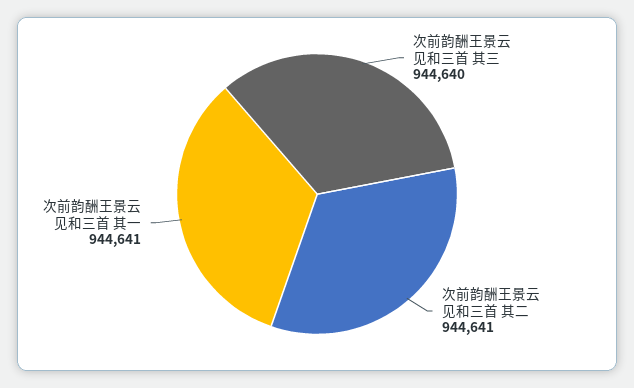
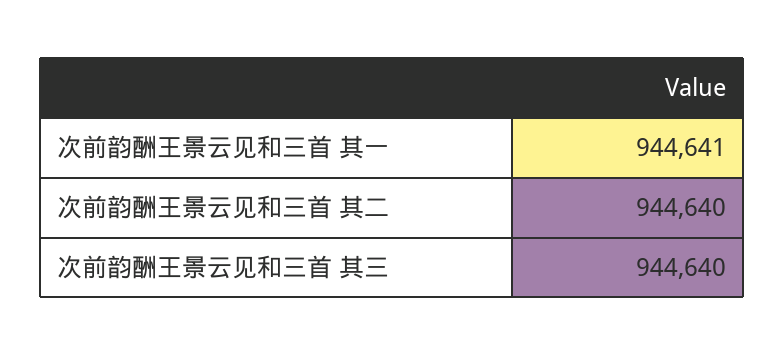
次前韵酬王景云见和三首 其二: 944641 -> 944640

